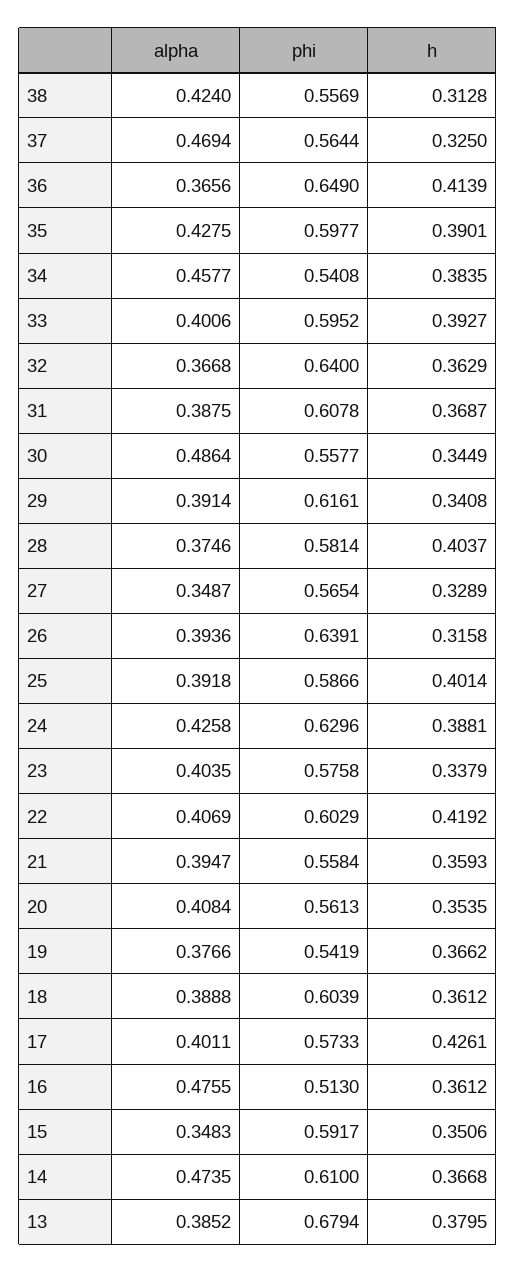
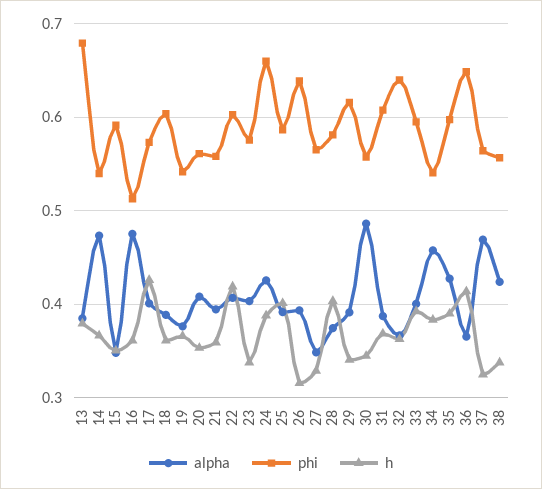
h, 38: 0.3128 -> 0.34
phi, 24: 0.6296 -> 0.66
phi, 14: 0.61 -> 0.54

